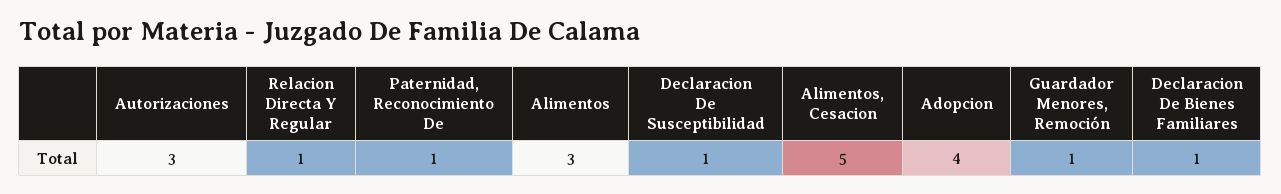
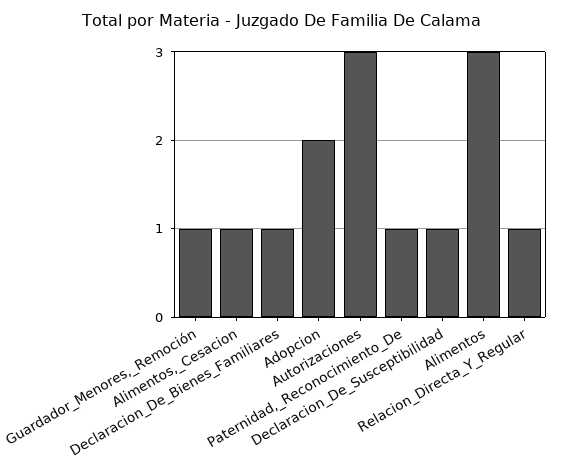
Alimentos, Cesacion: 5 -> 1
Adopcion: 4 -> 2

